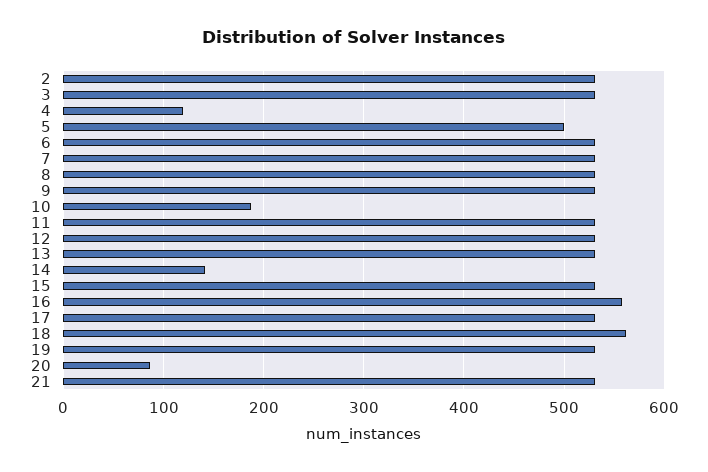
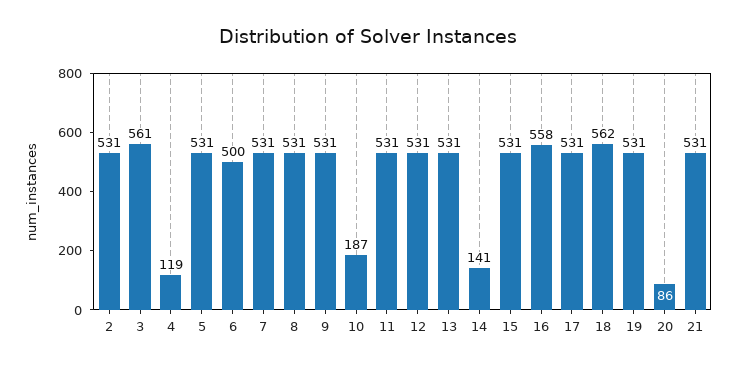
3: 530 -> 561
5: 500 -> 531
6: 530 -> 500

